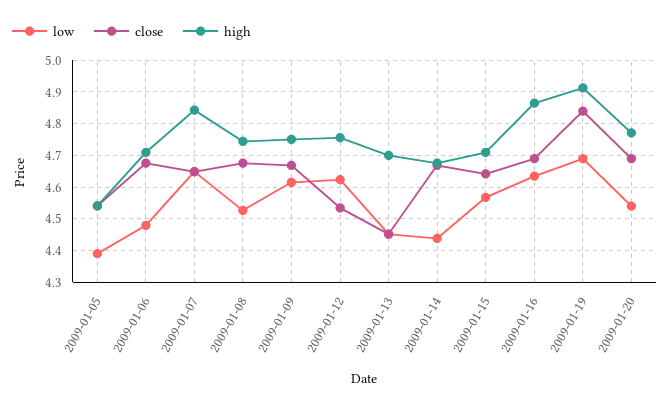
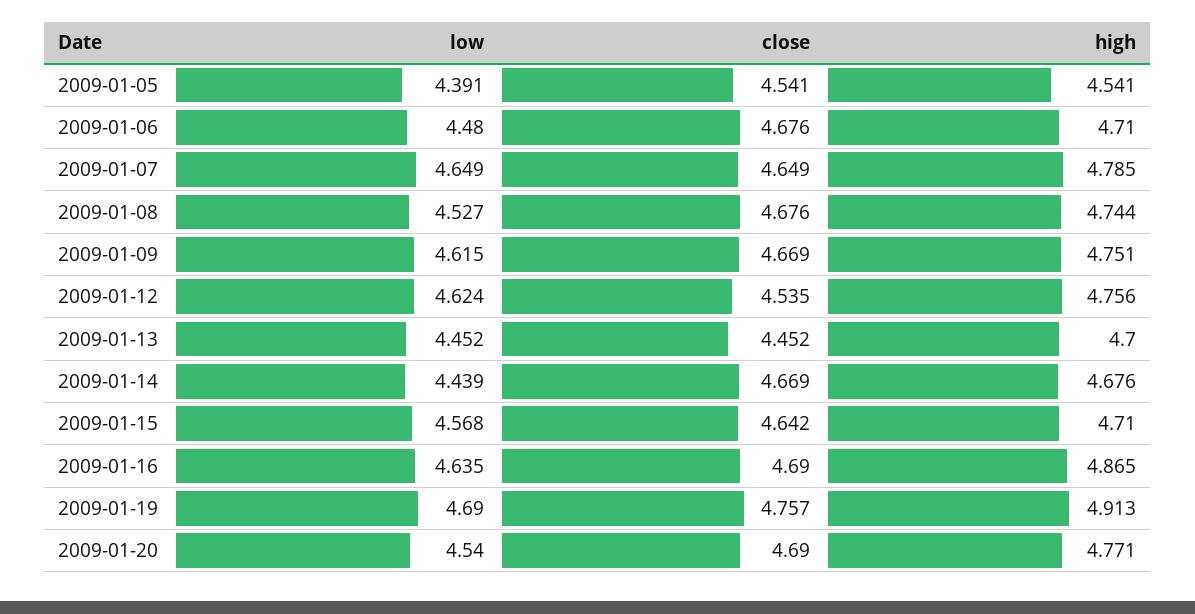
high, 2009-01-07: 4.84 -> 4.785
close, 2009-01-19: 4.84 -> 4.757

